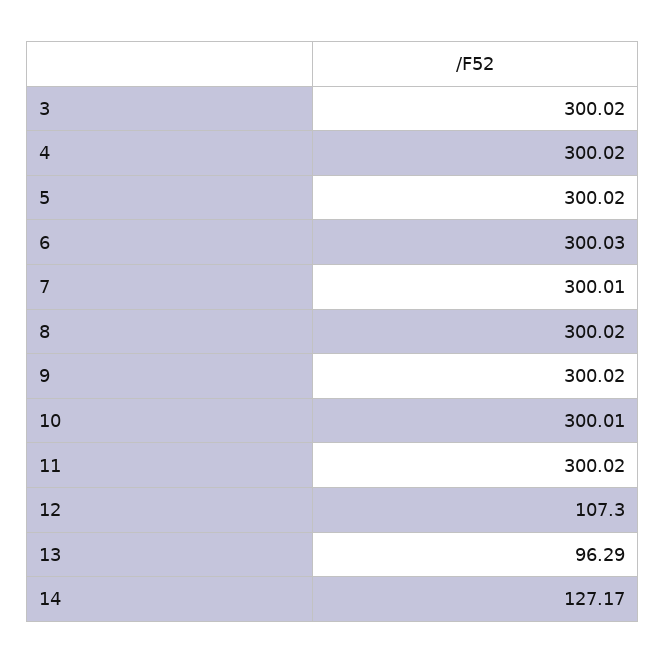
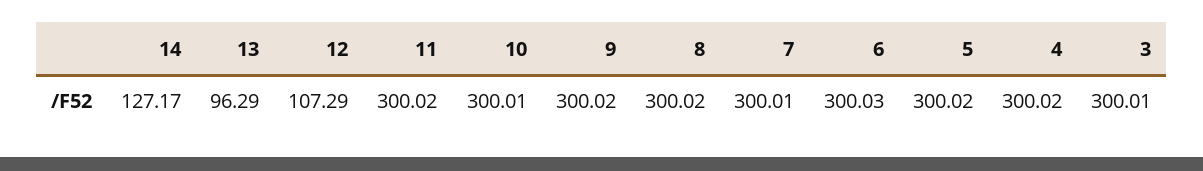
3: 300.02 -> 300.01
12: 107.3 -> 107.29

